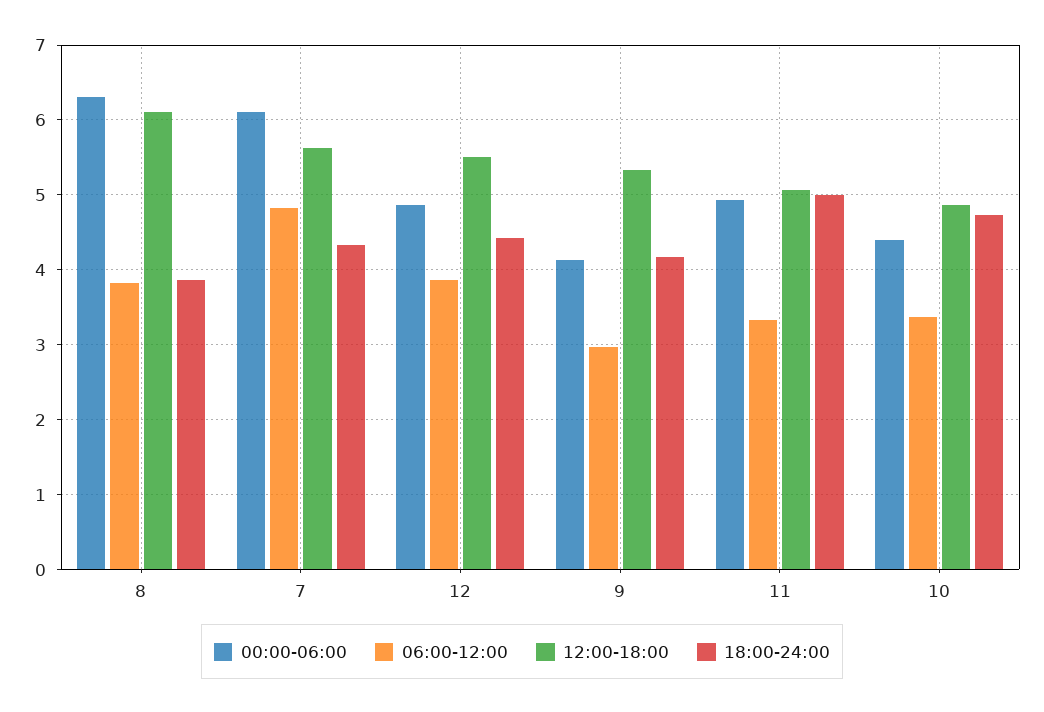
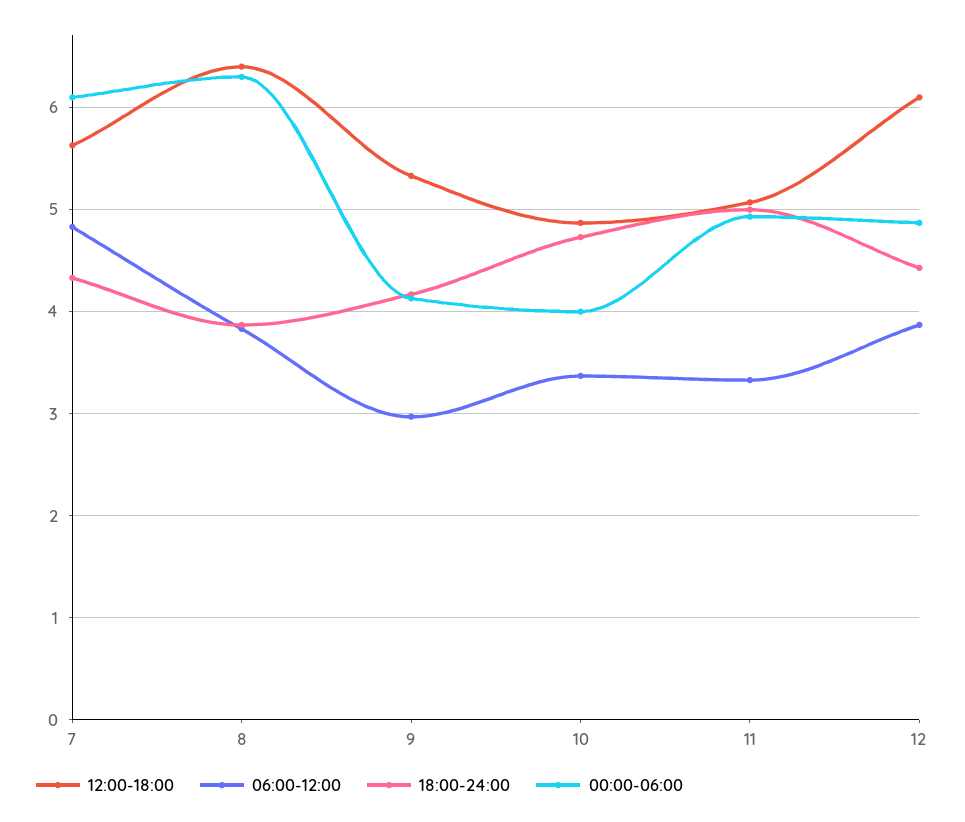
12:00-18:00, 8: 6.1 -> 6.4
12:00-18:00, 12: 5.5 -> 6.1
00:00-06:00, 10: 4.4 -> 4

